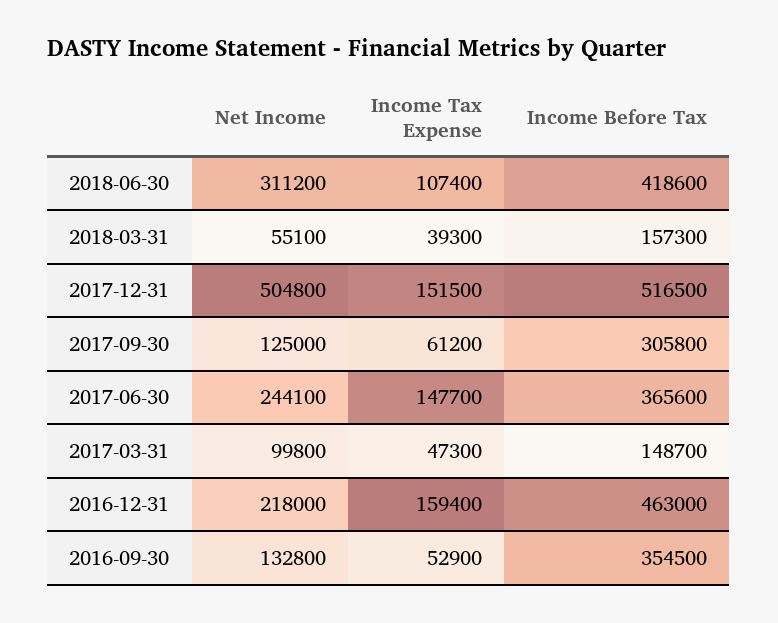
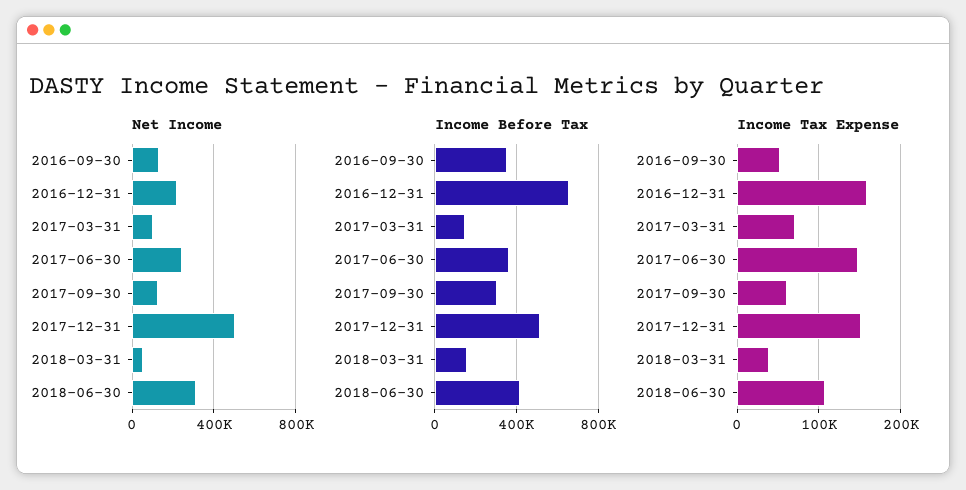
Income Tax Expense, 2017-03-31: 47300 -> 70000
Income Before Tax, 2016-12-31: 463000 -> 650000

